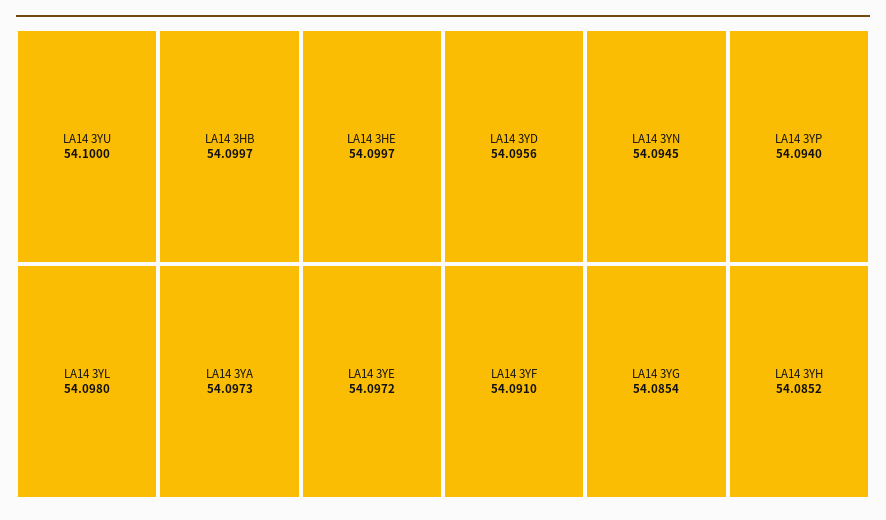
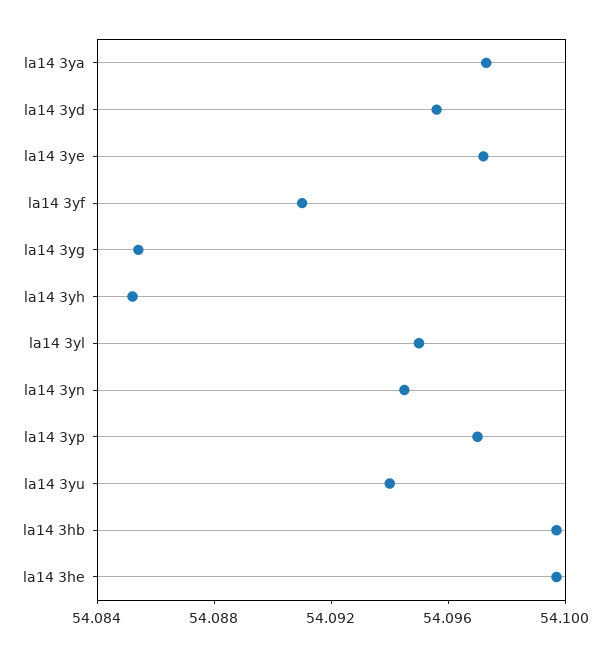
LA14 3YU: 54.1 -> 54.094
LA14 3YL: 54.098 -> 54.095
LA14 3YP: 54.094 -> 54.097

